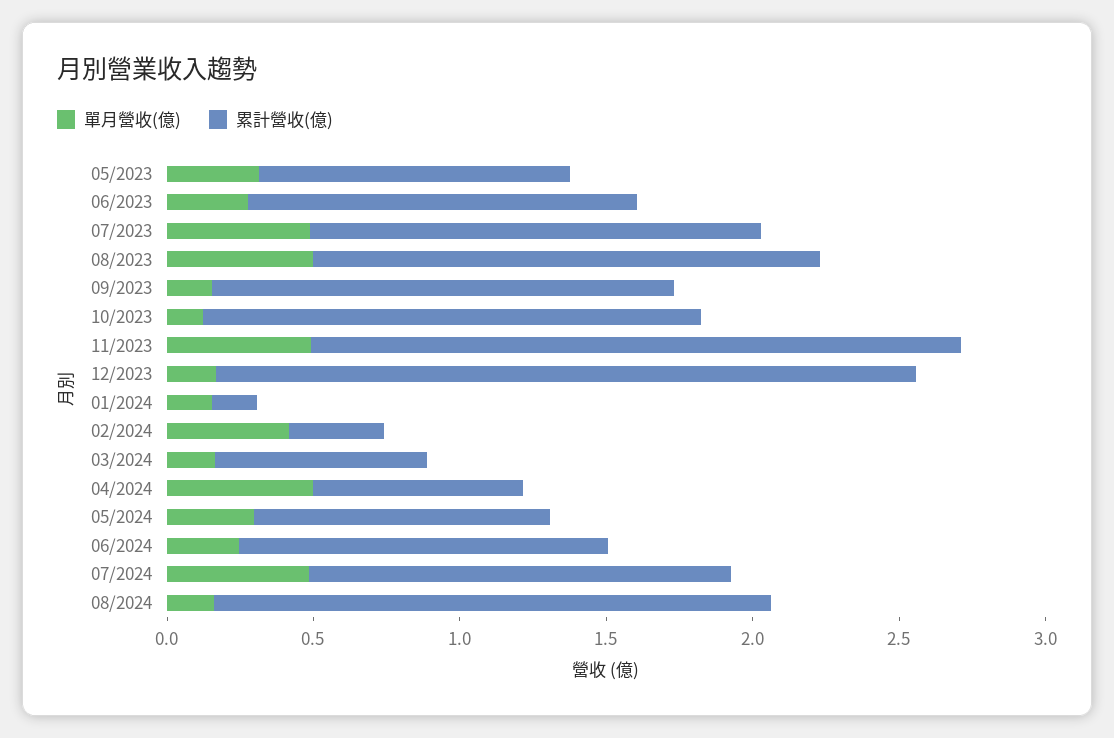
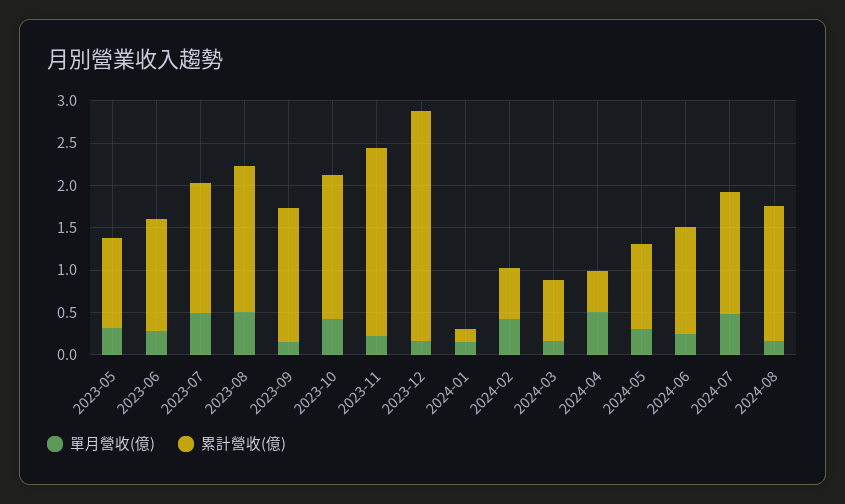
單月營收(億), 10/2023: 0.1 -> 0.4
單月營收(億), 11/2023: 0.5 -> 0.2
累計營收(億), 12/2023: 2.4 -> 2.7
累計營收(億), 02/2024: 0.3 -> 0.6
累計營收(億), 04/2024: 0.7 -> 0.5
累計營收(億), 08/2024: 1.9 -> 1.6

